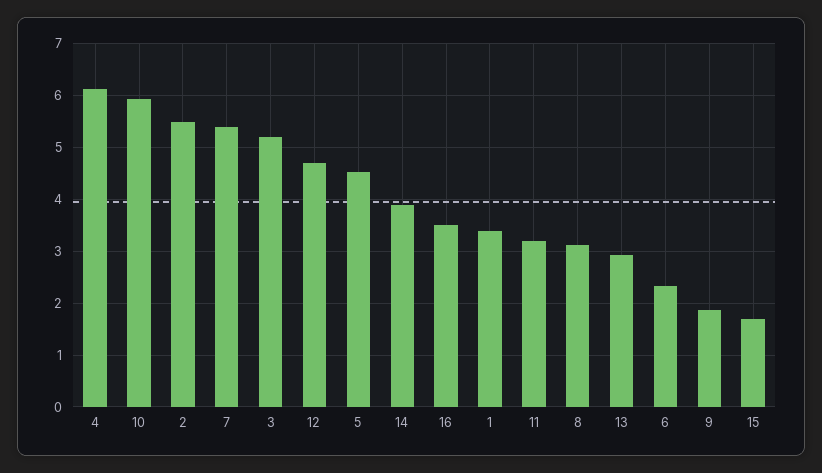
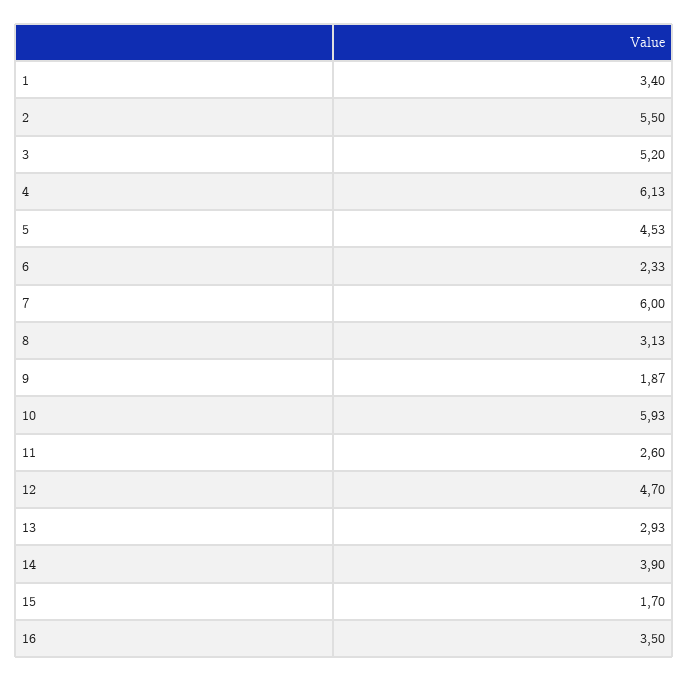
7: 5.4 -> 6
11: 3.2 -> 2.6

